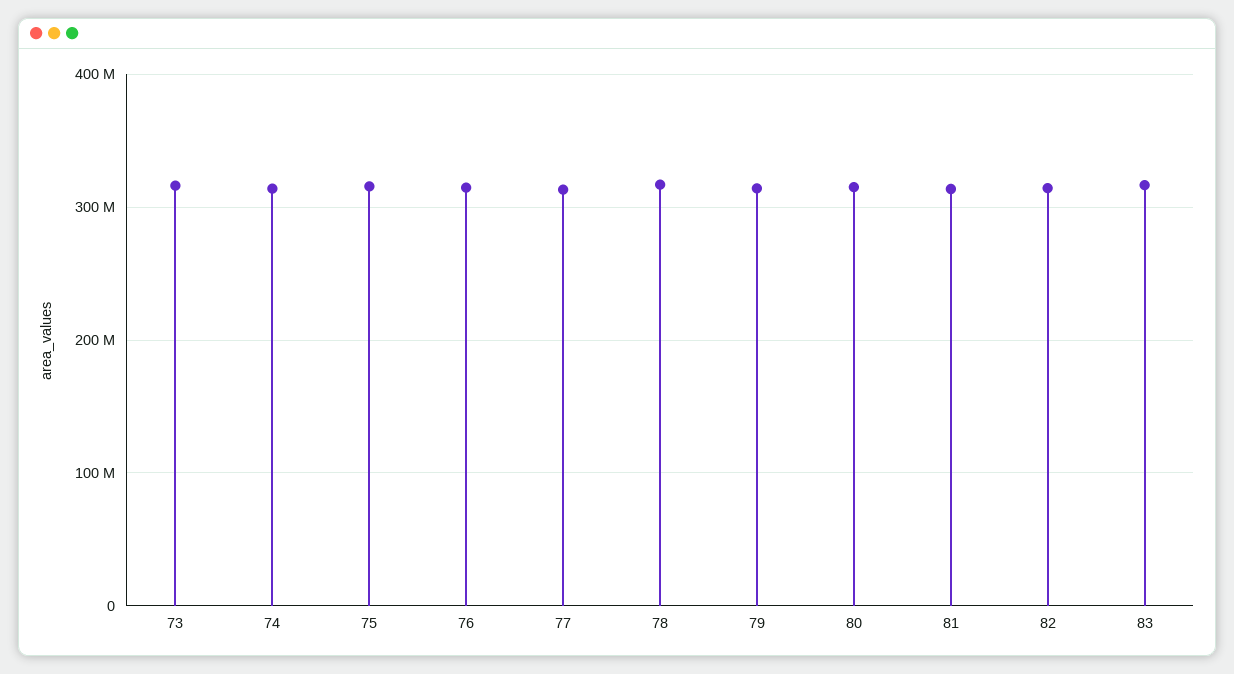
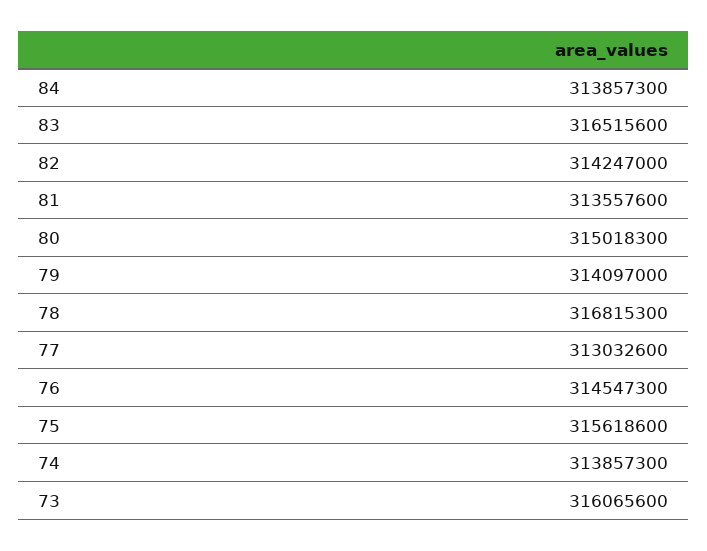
84: none -> 313857300

